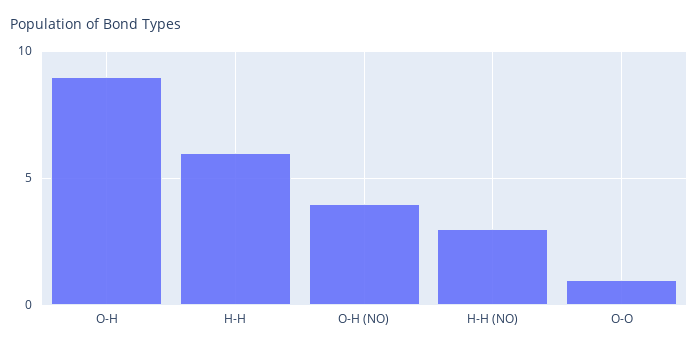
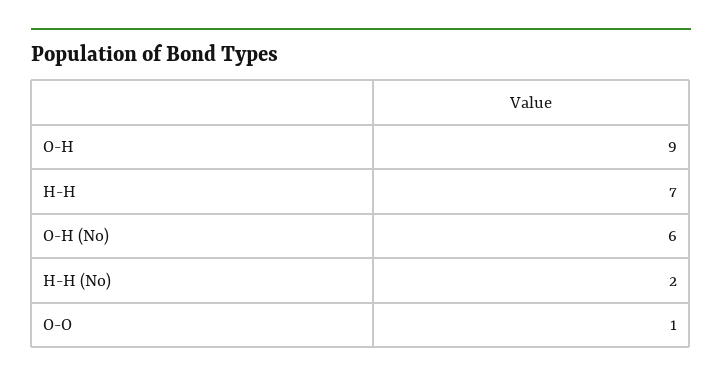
H-H: 6 -> 7
O-H (NO): 4 -> 6
H-H (NO): 3 -> 2

